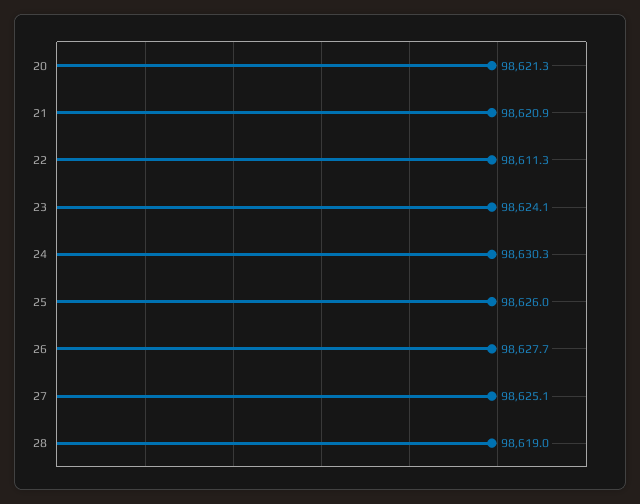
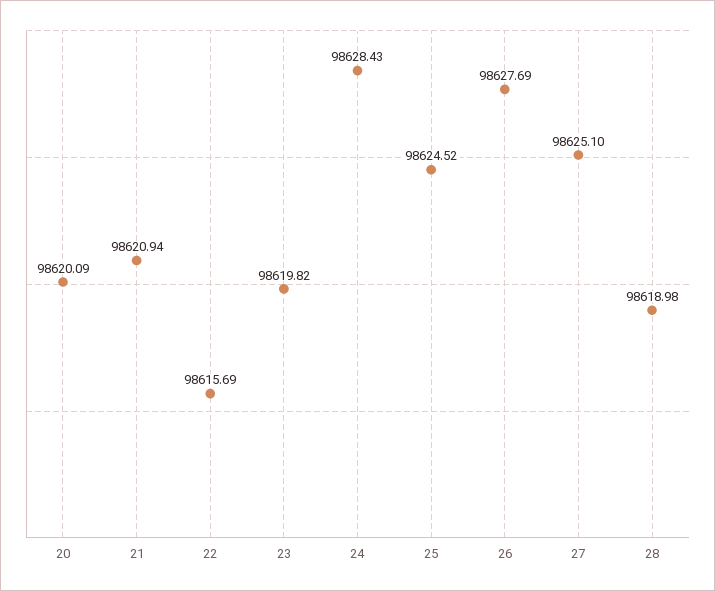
20: 98621.3 -> 98620.09
22: 98611.3 -> 98615.69
23: 98624.1 -> 98619.82
24: 98630.3 -> 98628.43
25: 98626 -> 98624.52

